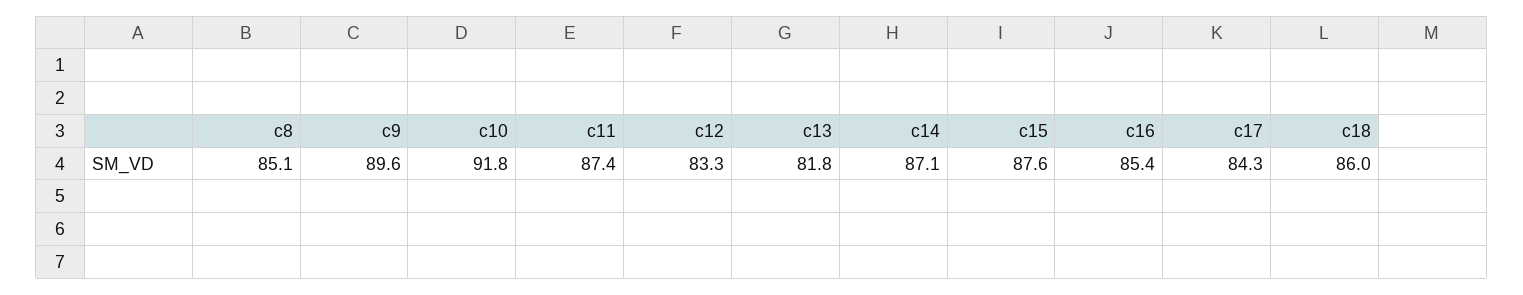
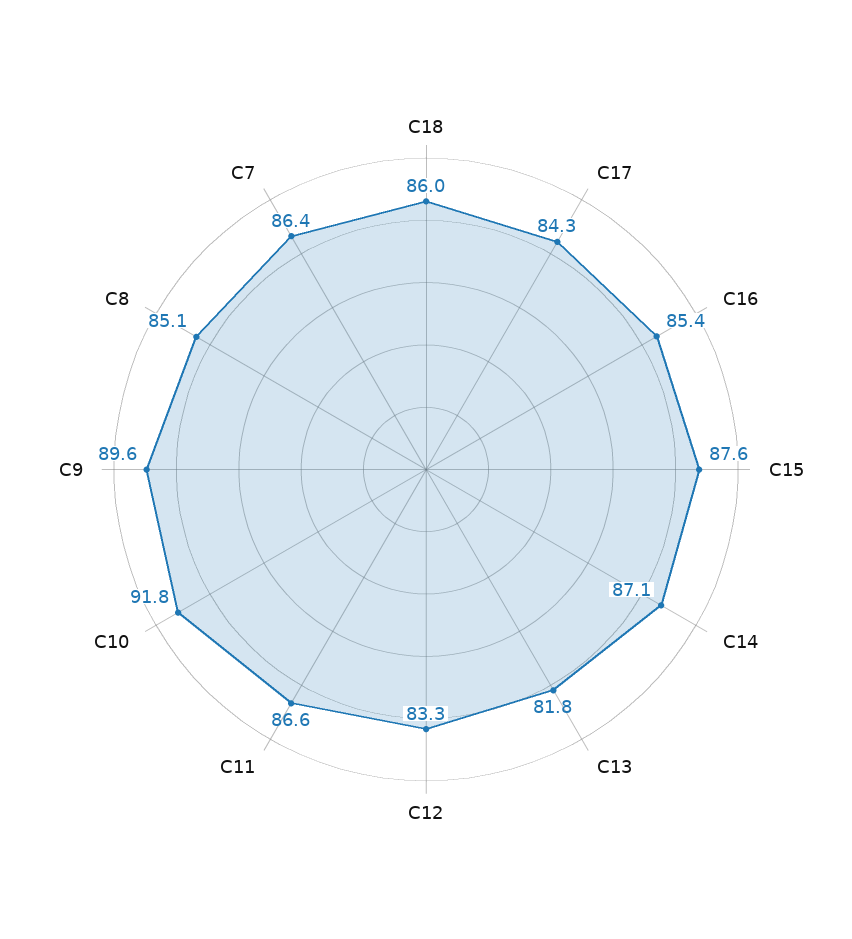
c11: 87.4 -> 86.6
C7: none -> 86.4

